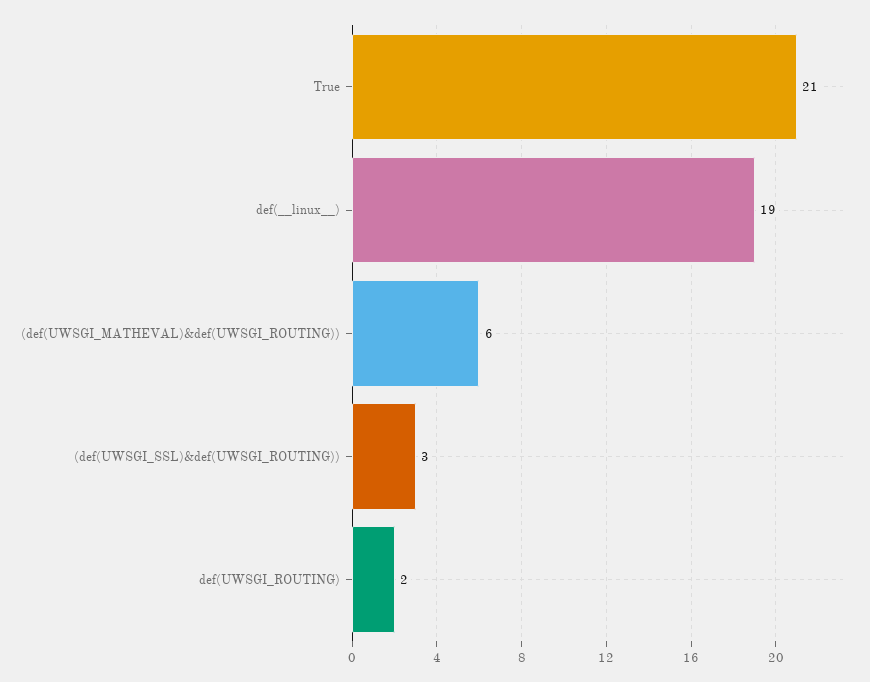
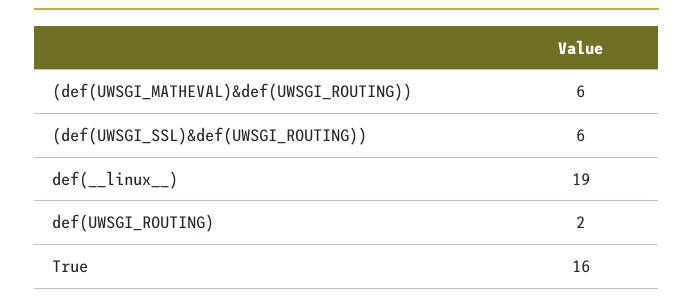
True: 21 -> 16
(def(UWSGI_SSL)&def(UWSGI_ROUTING)): 3 -> 6

